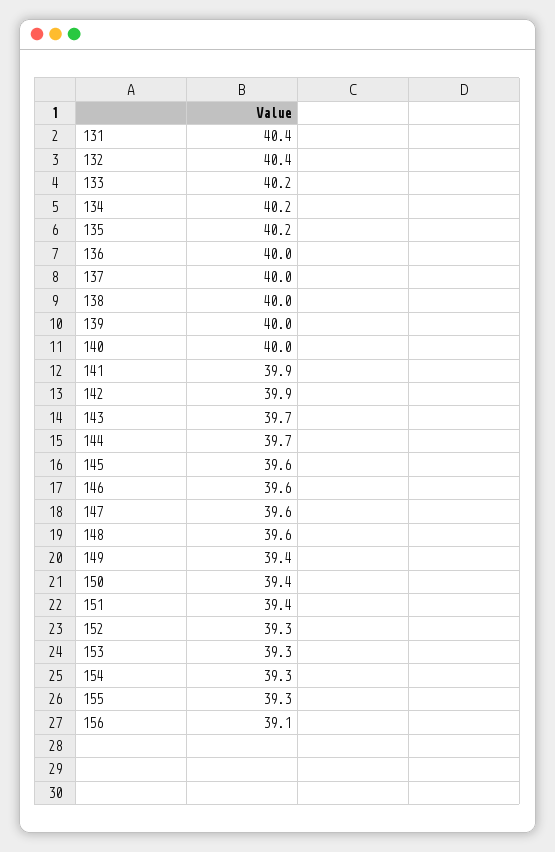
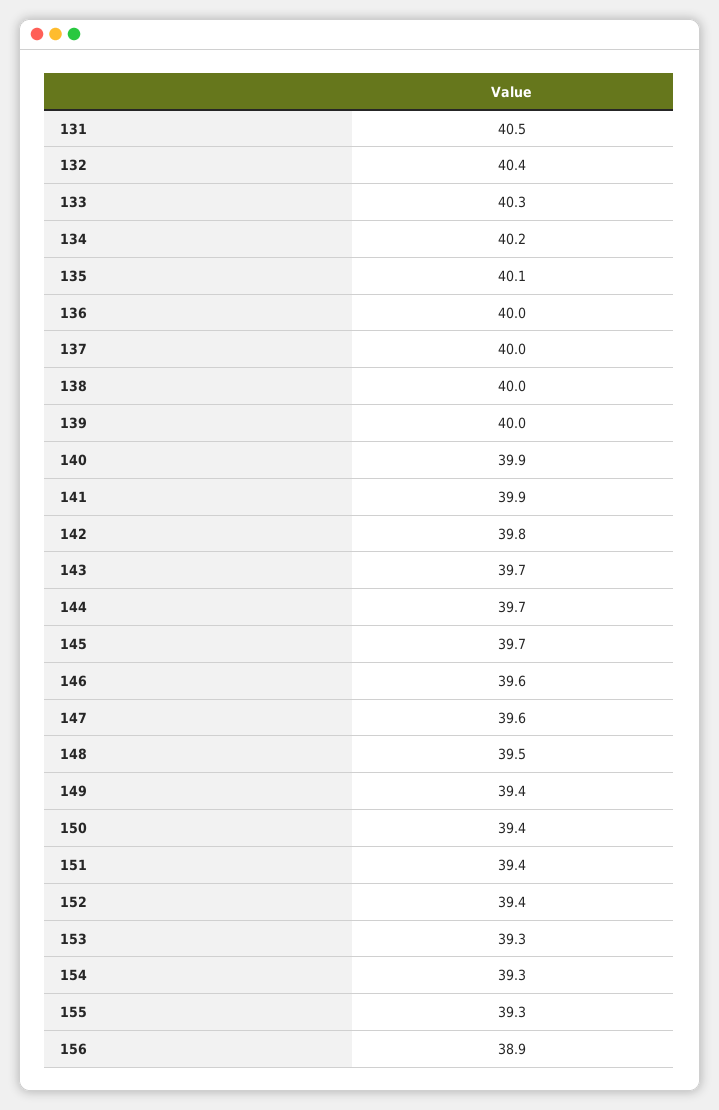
131: 40.4 -> 40.5
133: 40.2 -> 40.3
135: 40.2 -> 40.1
140: 40 -> 39.9
142: 39.9 -> 39.8
145: 39.6 -> 39.7
148: 39.6 -> 39.5
152: 39.3 -> 39.4
156: 39.1 -> 38.9

